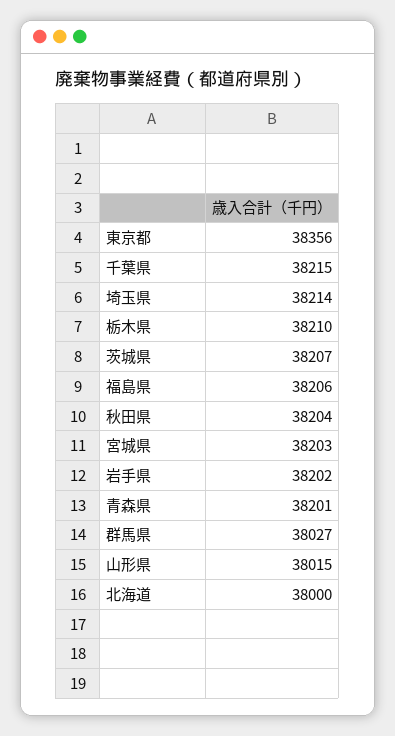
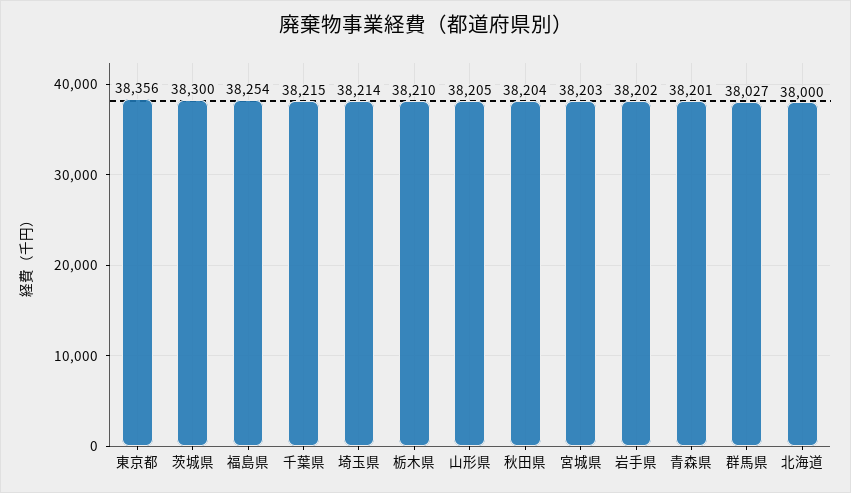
茨城県: 38207 -> 38300
福島県: 38206 -> 38254
山形県: 38015 -> 38205

